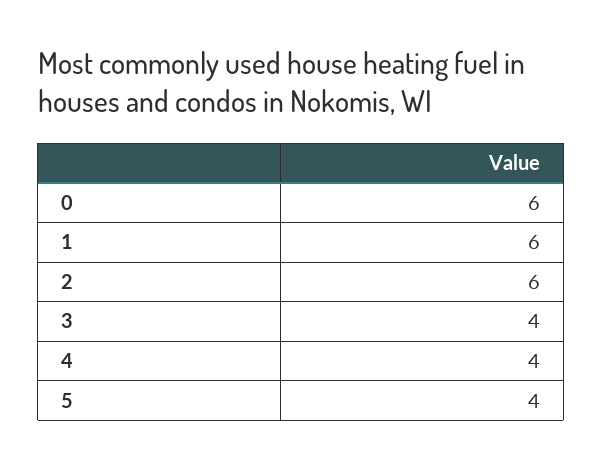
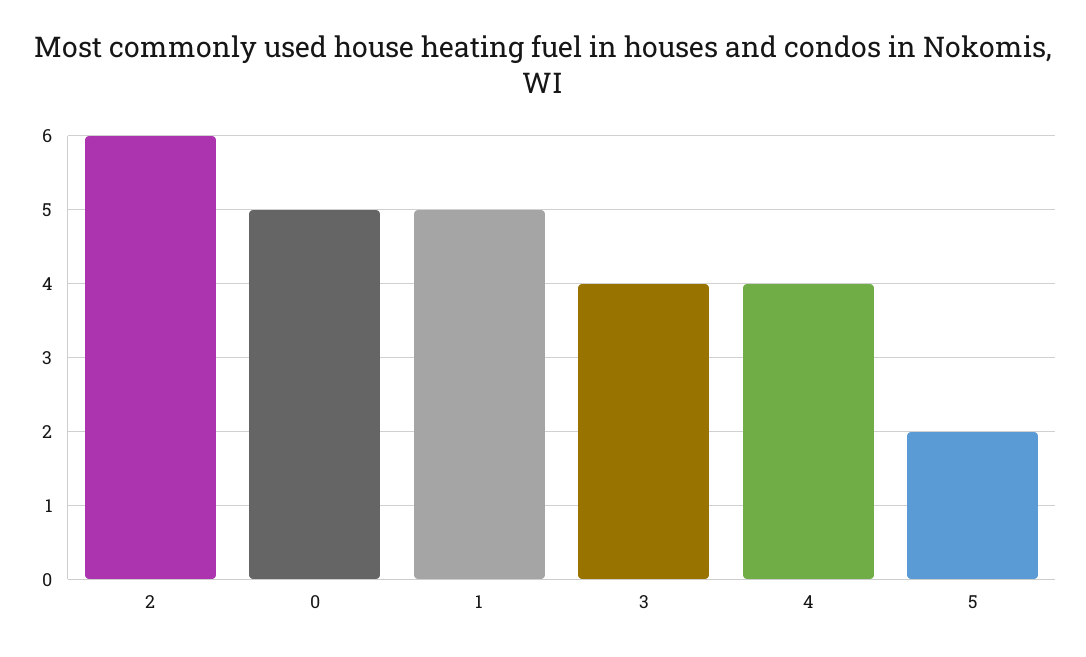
0: 6 -> 5
1: 6 -> 5
5: 4 -> 2

